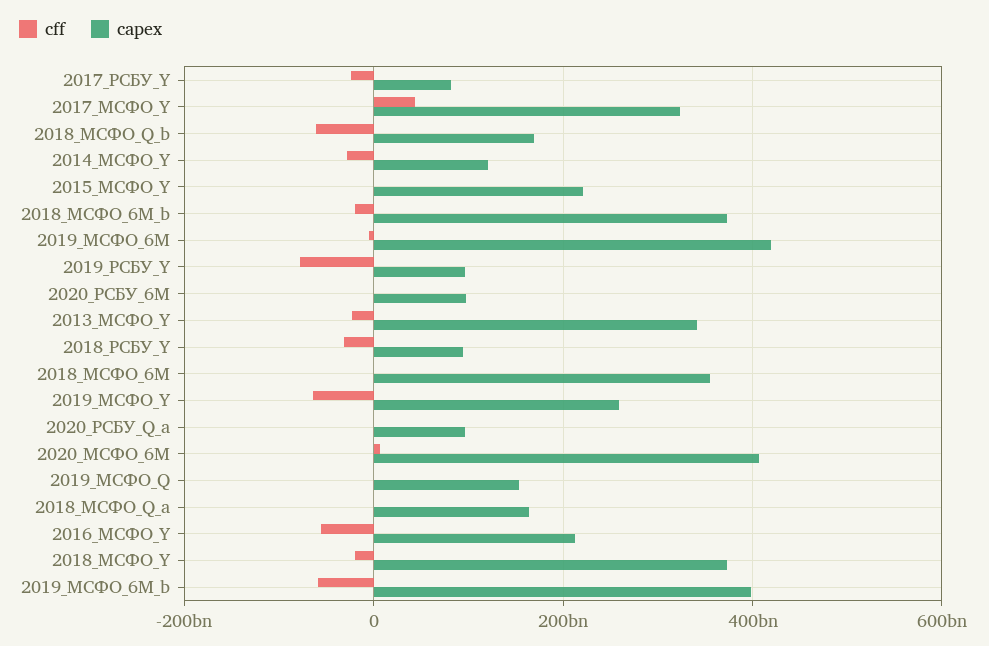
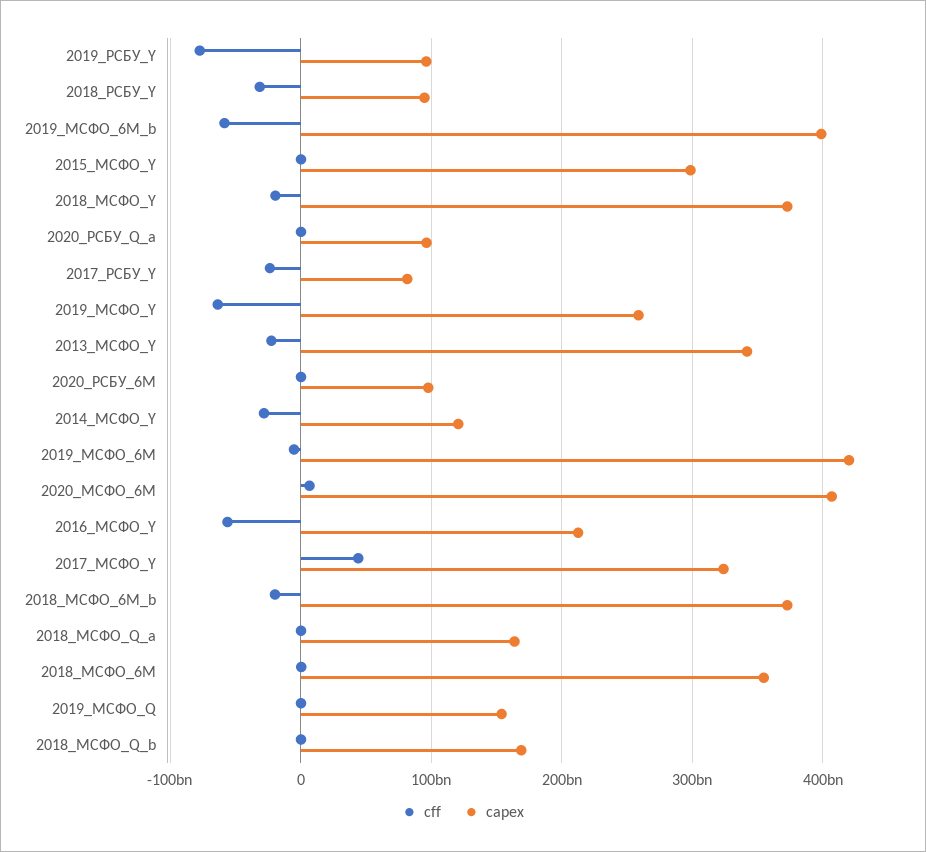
cff, 2018_МСФО_Q_b: -60000000000 -> 0
capex, 2015_МСФО_Y: 220000000000 -> 300000000000

